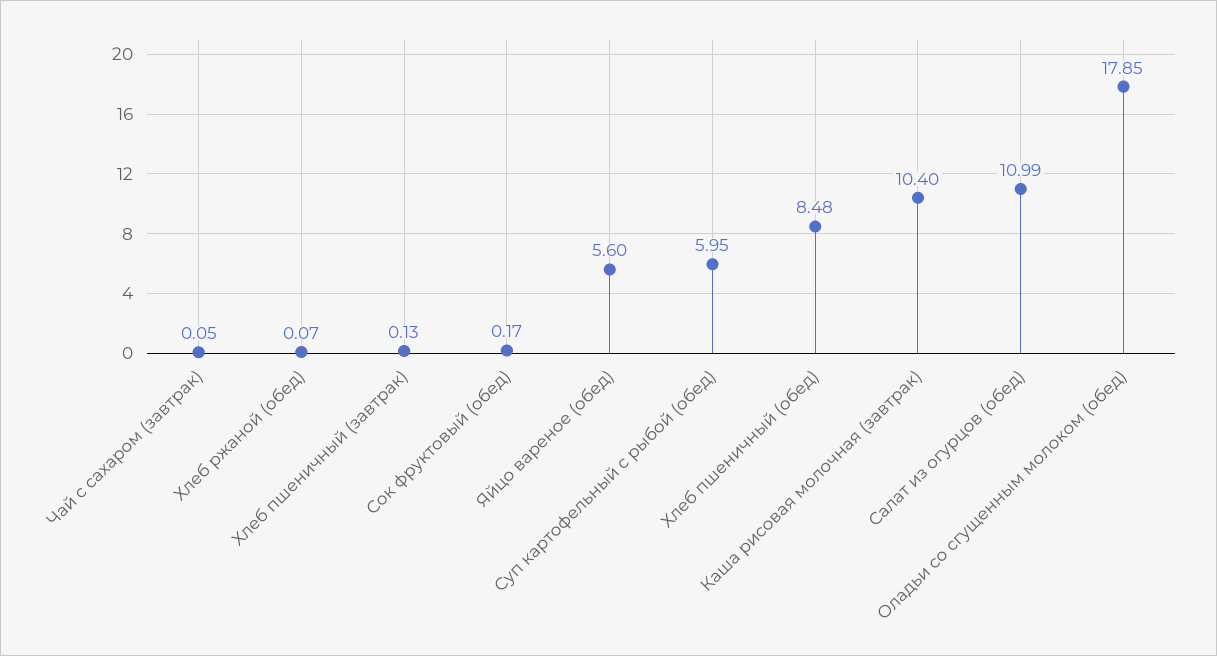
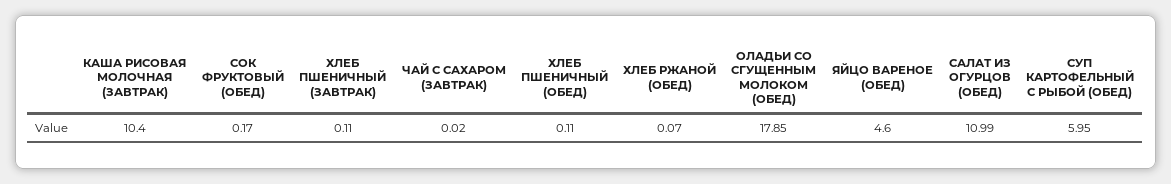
Чай с сахаром (завтрак): 0.05 -> 0.02
Хлеб пшеничный (завтрак): 0.13 -> 0.11
Яйцо вареное (обед): 5.6 -> 4.6
Хлеб пшеничный (обед): 8.48 -> 0.11

